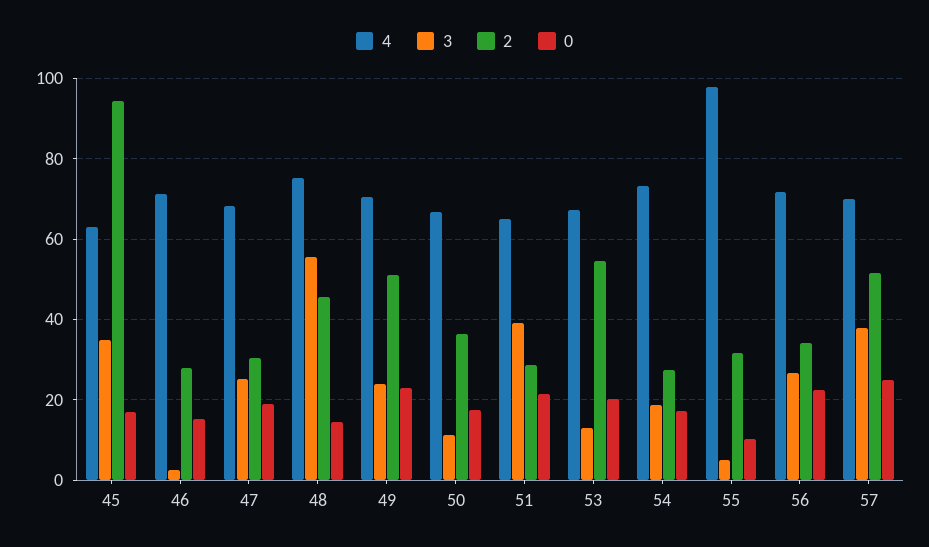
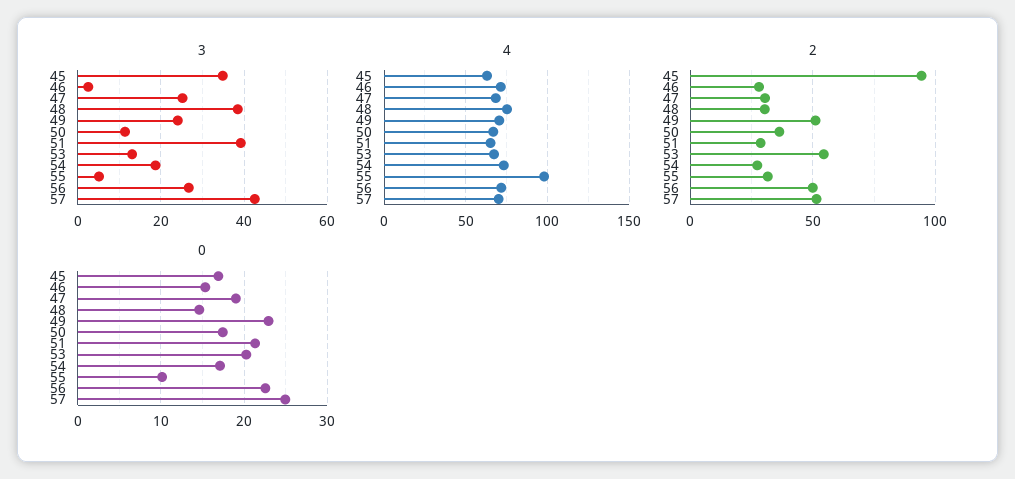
3, 48: 56 -> 38
2, 48: 46 -> 30
2, 56: 34 -> 50
3, 57: 38 -> 42

